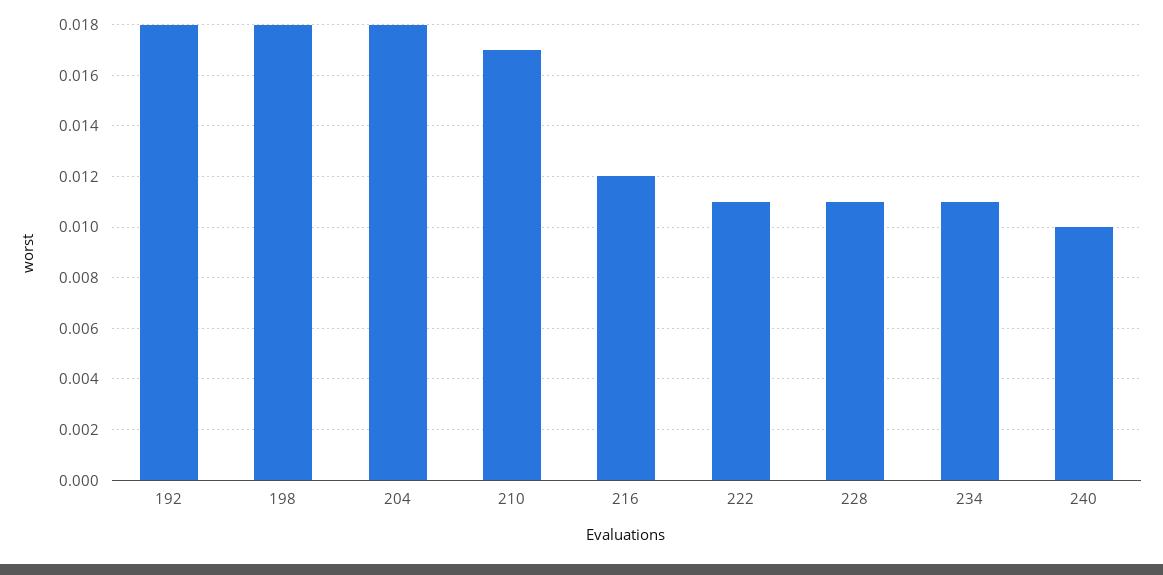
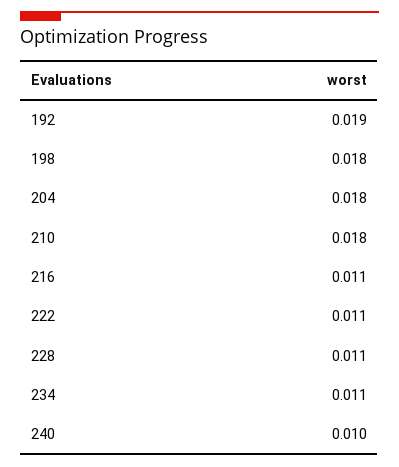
192: 0.018 -> 0.019
210: 0.017 -> 0.018
216: 0.012 -> 0.011

